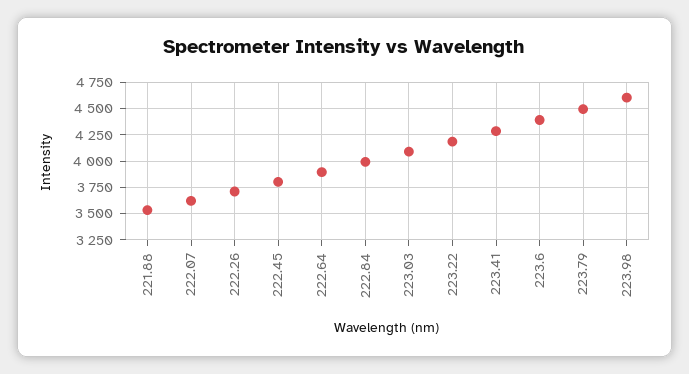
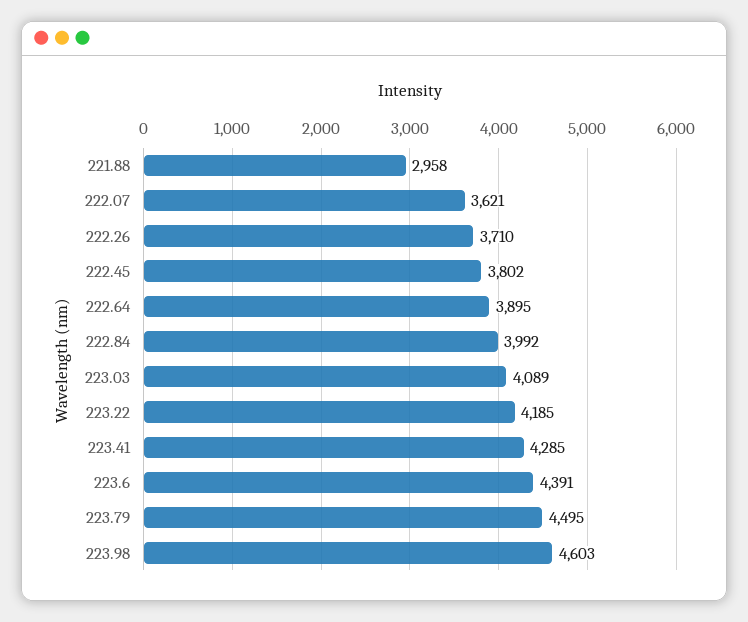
221.88: 3500 -> 2958

